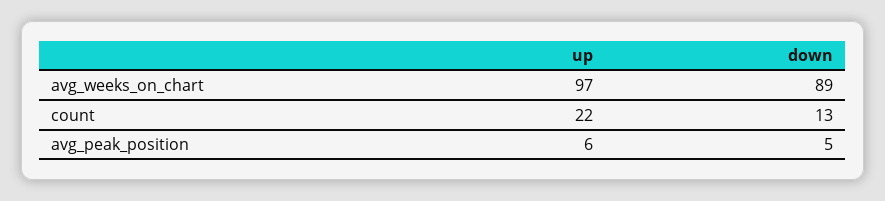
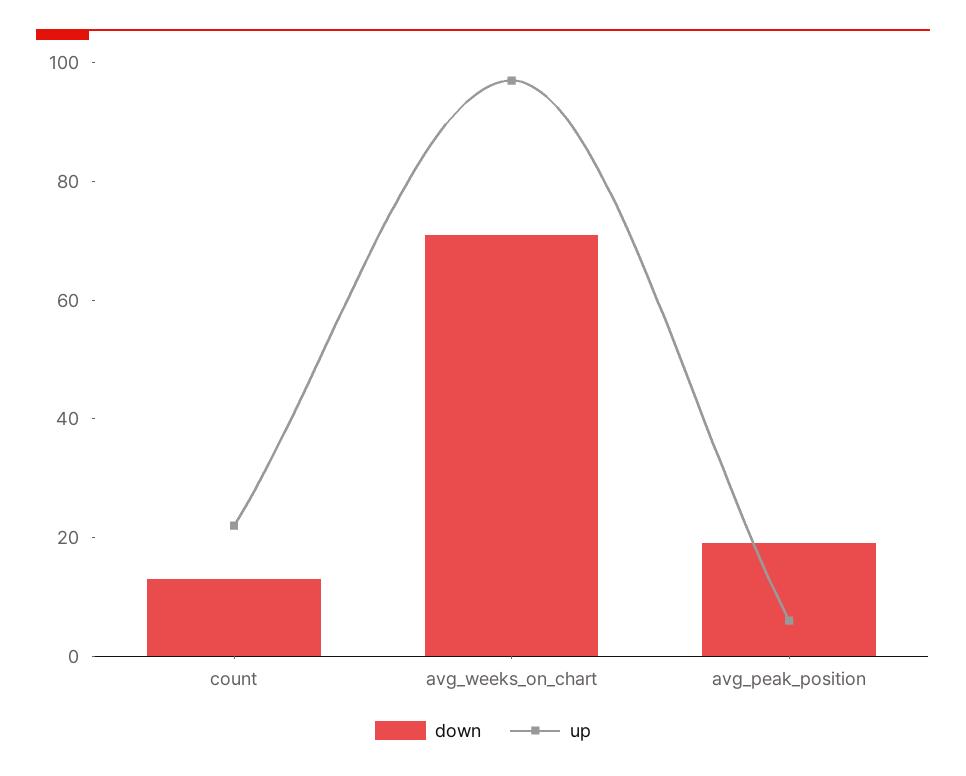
down, avg_weeks_on_chart: 89 -> 70
down, avg_peak_position: 5 -> 20

